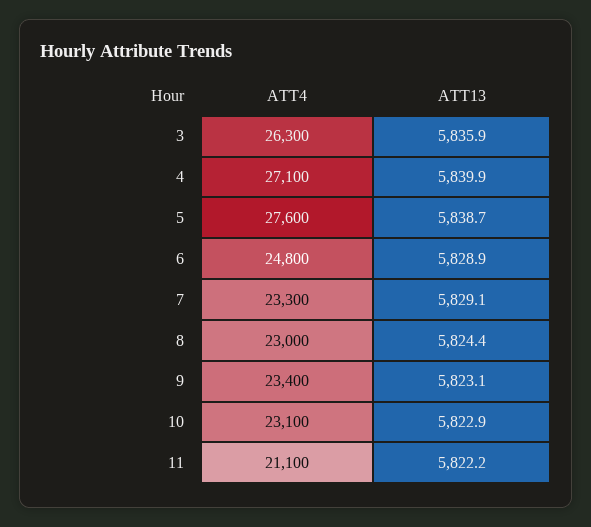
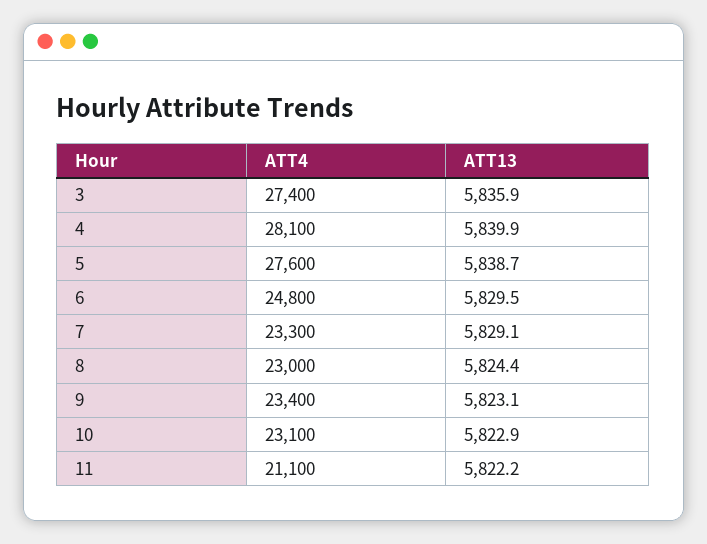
ATT4, 3: 26300 -> 27400
ATT4, 4: 27100 -> 28100
ATT13, 6: 5828.9 -> 5829.5

